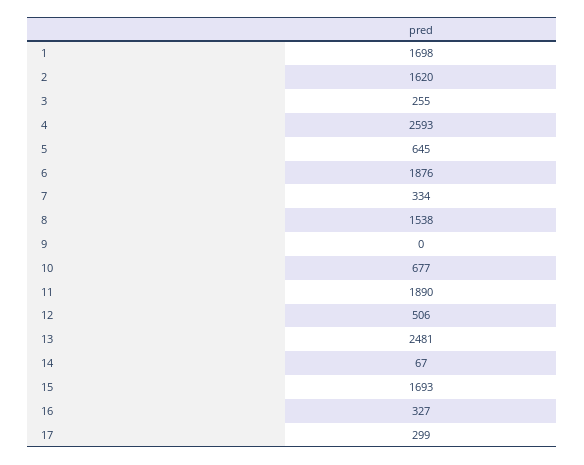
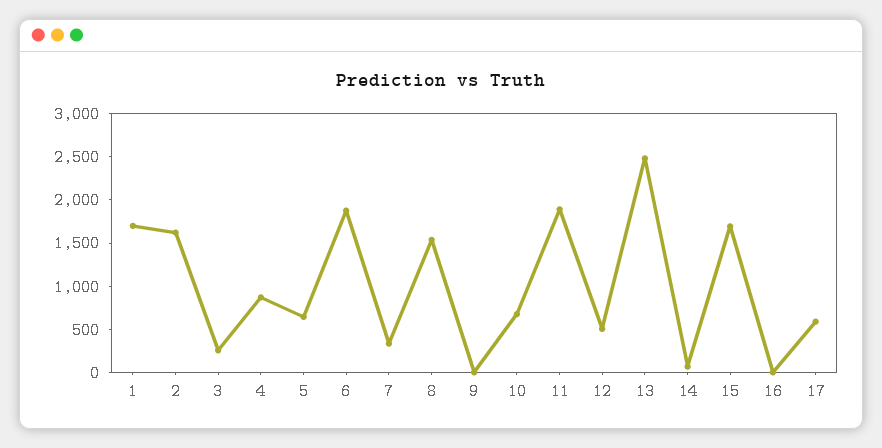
4: 2593 -> 900
16: 327 -> 0
17: 299 -> 600

